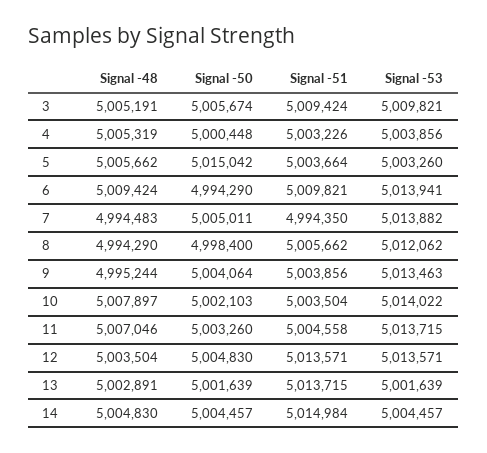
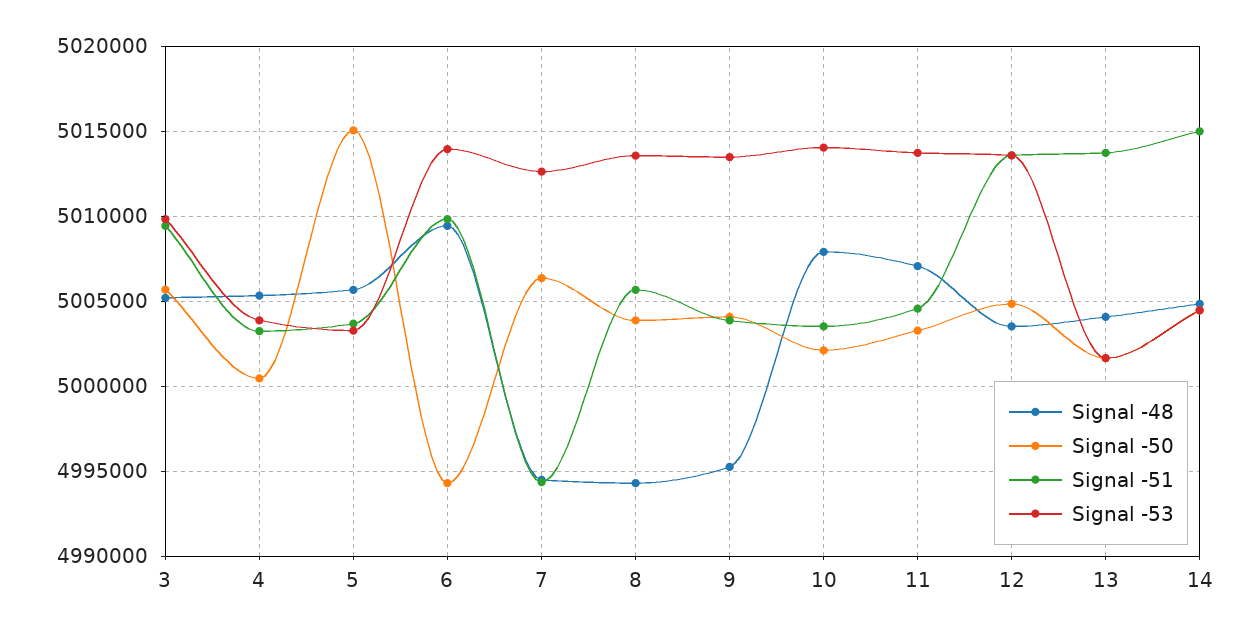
Signal -50, 7: 5005011 -> 5006500
Signal -53, 7: 5013882 -> 5012500
Signal -50, 8: 4998400 -> 5004000
Signal -53, 8: 5012062 -> 5013500
Signal -48, 13: 5002891 -> 5004000

